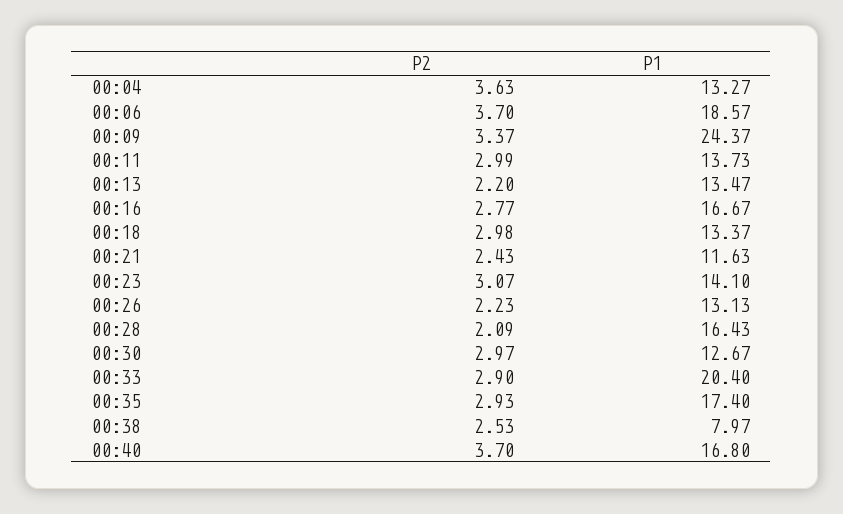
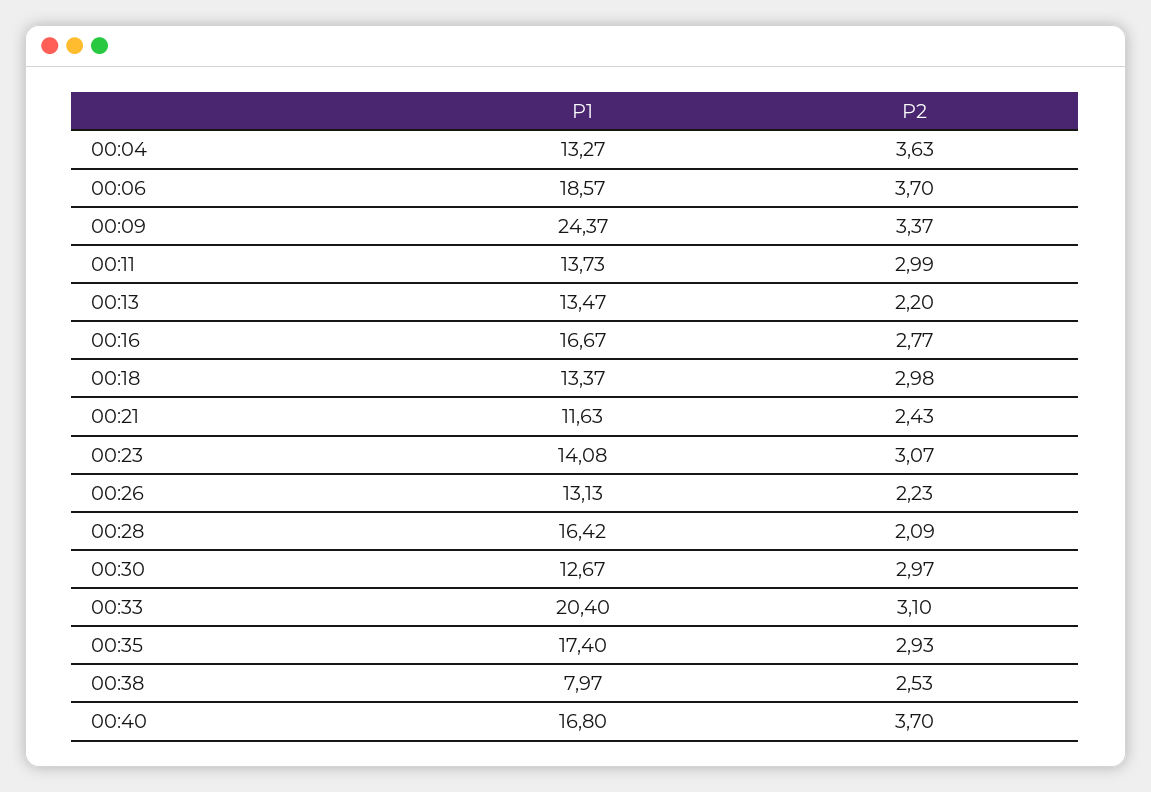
P1, 00:23: 14.1 -> 14.08
P1, 00:28: 16.43 -> 16.42
P2, 00:33: 2.9 -> 3.1

